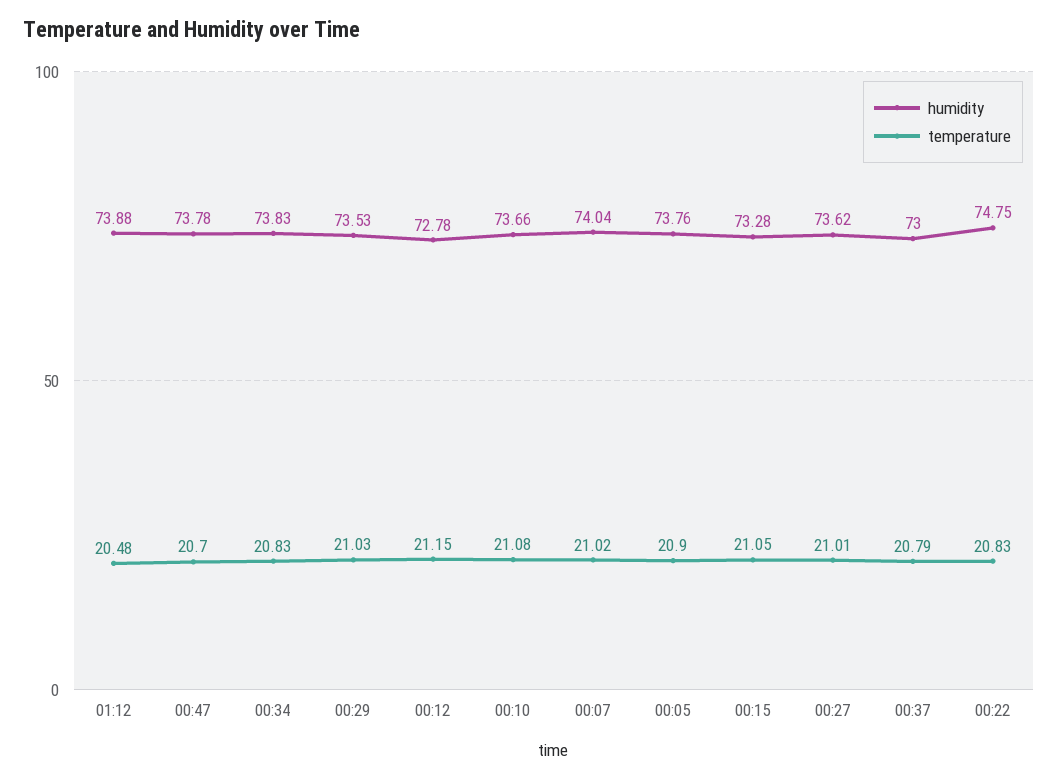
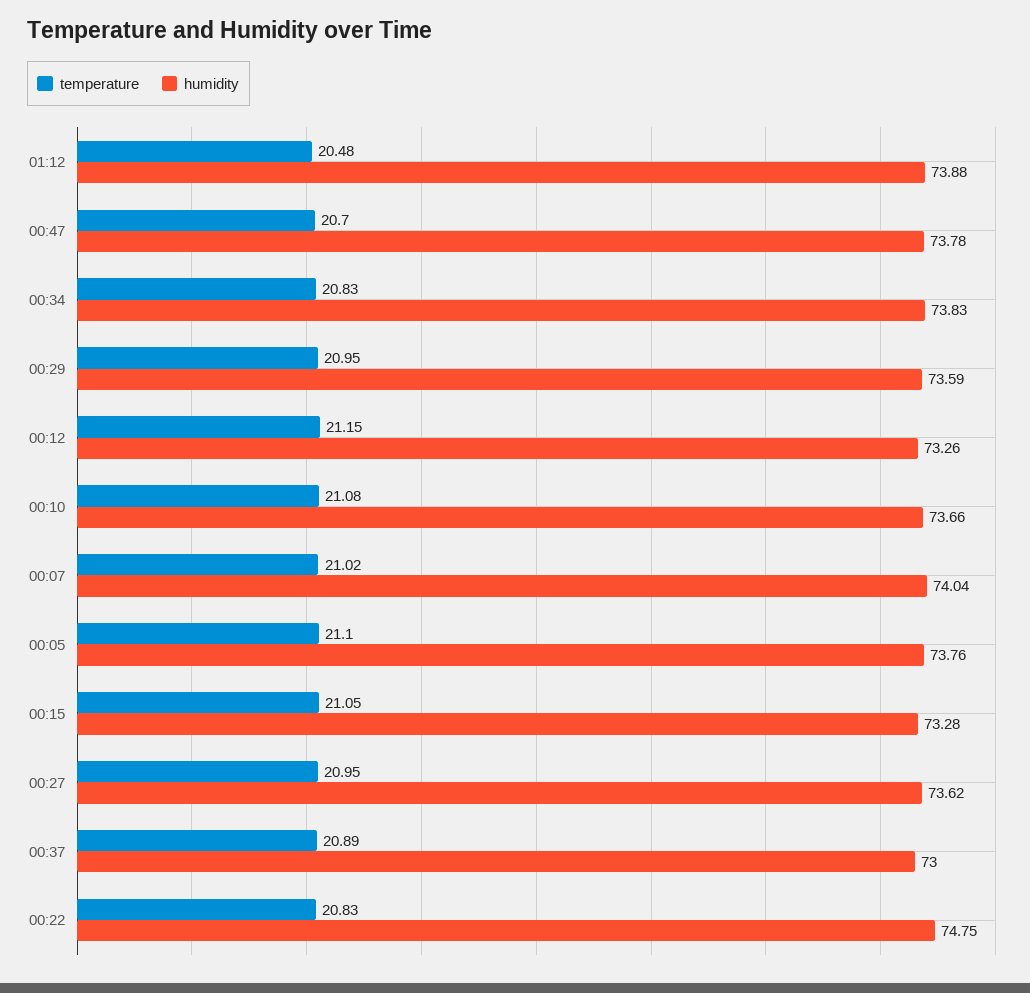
humidity, 00:29: 73.53 -> 73.59
temperature, 00:29: 21.03 -> 20.95
humidity, 00:12: 72.78 -> 73.26
temperature, 00:05: 20.9 -> 21.1
temperature, 00:27: 21.01 -> 20.95
temperature, 00:37: 20.79 -> 20.89

